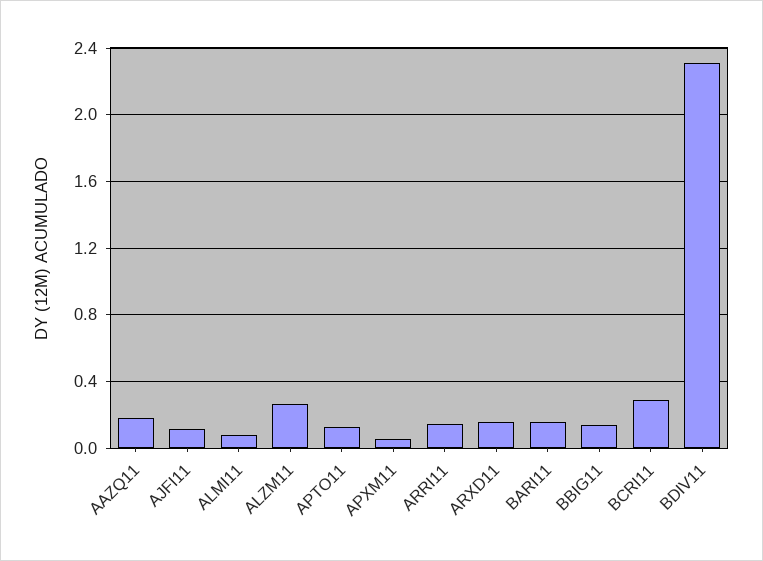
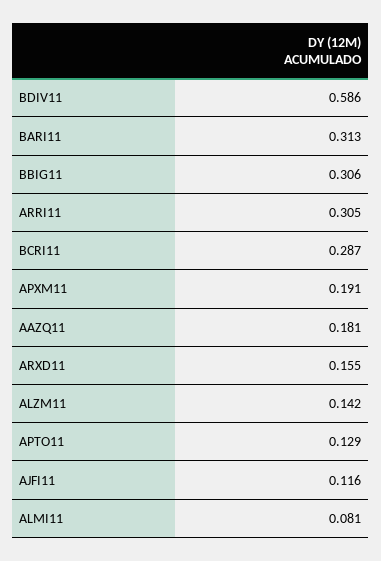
ALZM11: 0.25 -> 0.142
APXM11: 0.05 -> 0.191
ARRI11: 0.15 -> 0.305
BARI11: 0.15 -> 0.313
BBIG11: 0.15 -> 0.306
BDIV11: 2.3 -> 0.586

